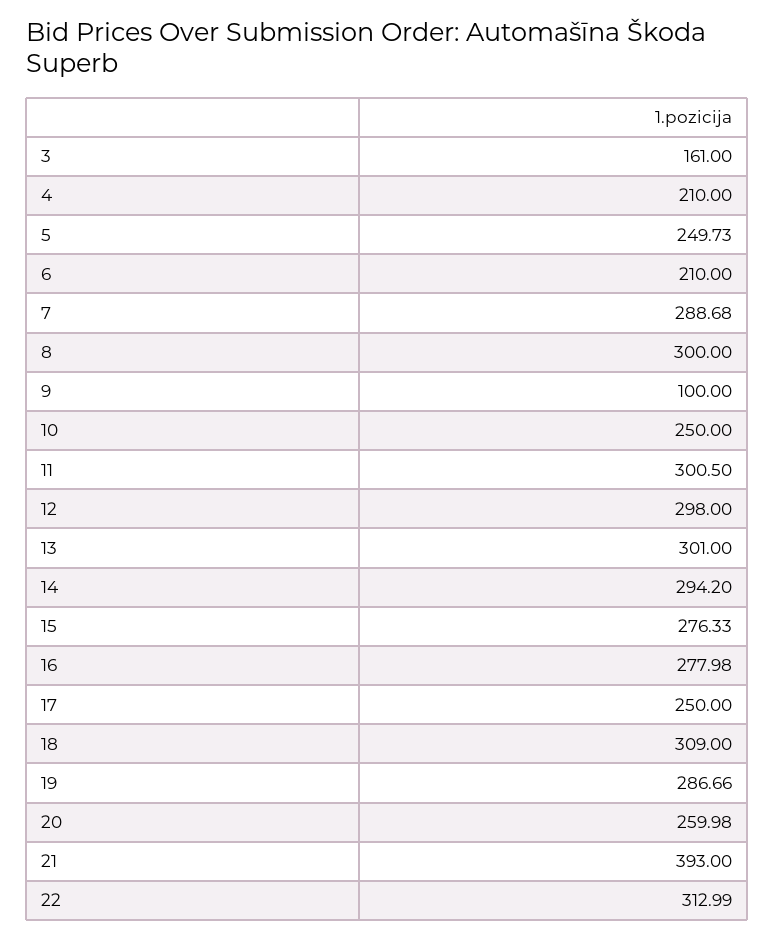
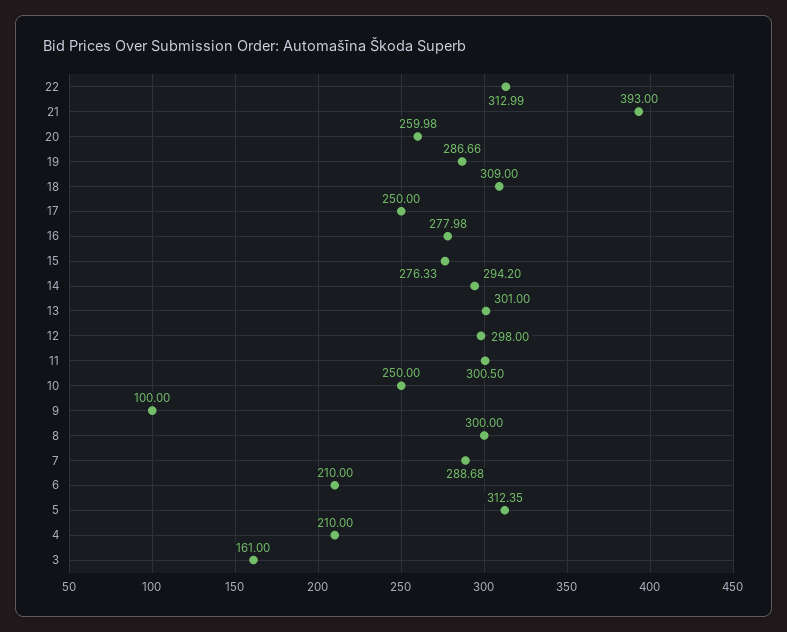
5: 249.73 -> 312.35

